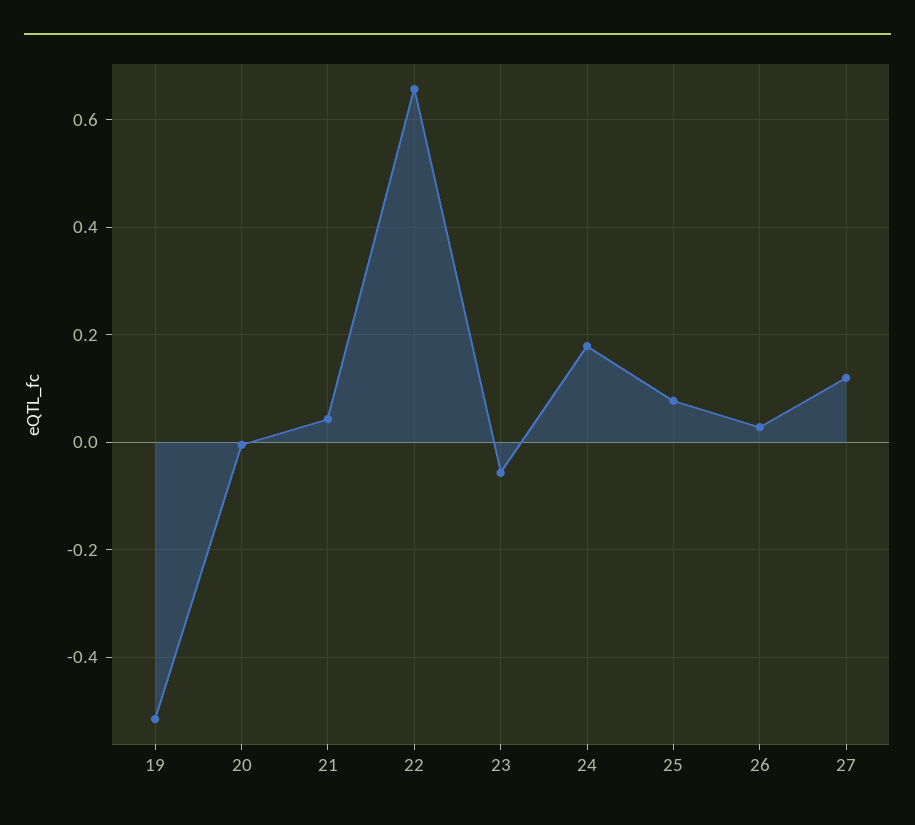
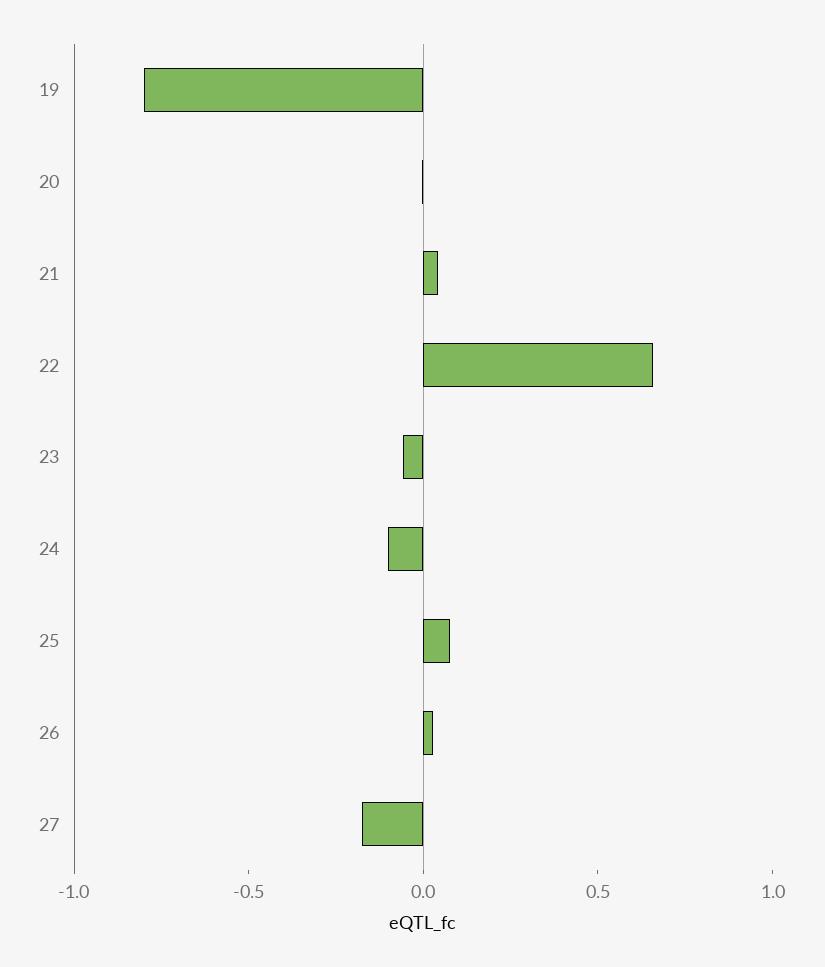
19: -0.52 -> -0.8
24: 0.18 -> -0.1
27: 0.12 -> -0.2

